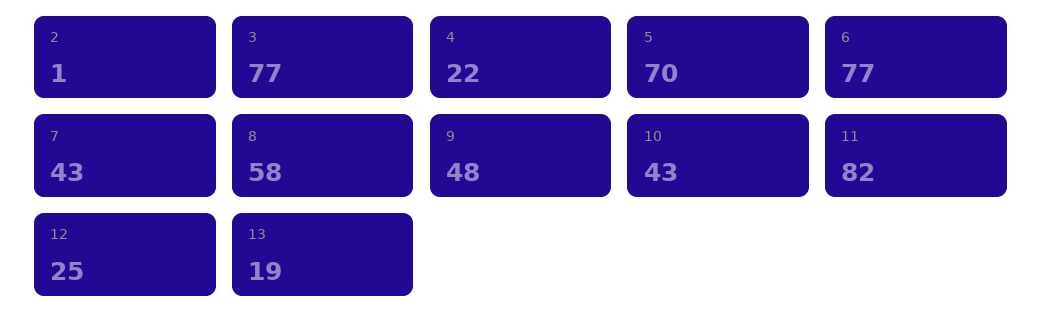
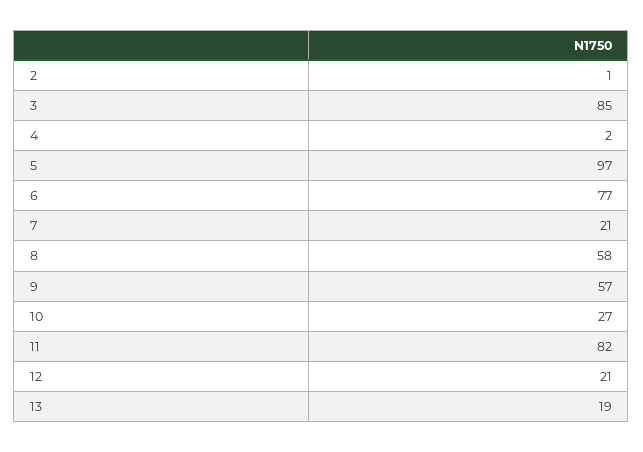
3: 77 -> 85
4: 22 -> 2
5: 70 -> 97
7: 43 -> 21
9: 48 -> 57
10: 43 -> 27
12: 25 -> 21

